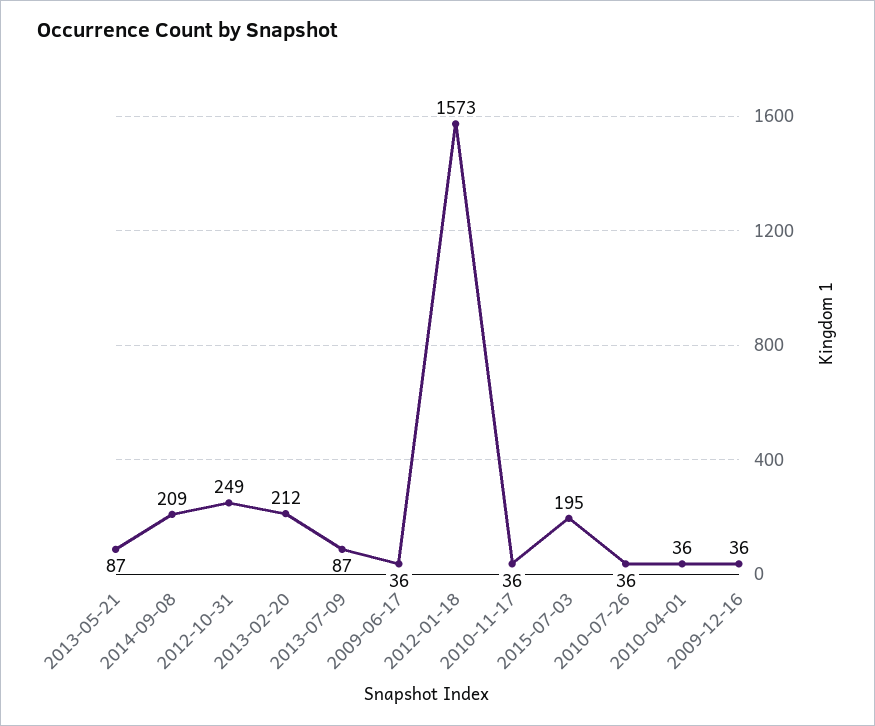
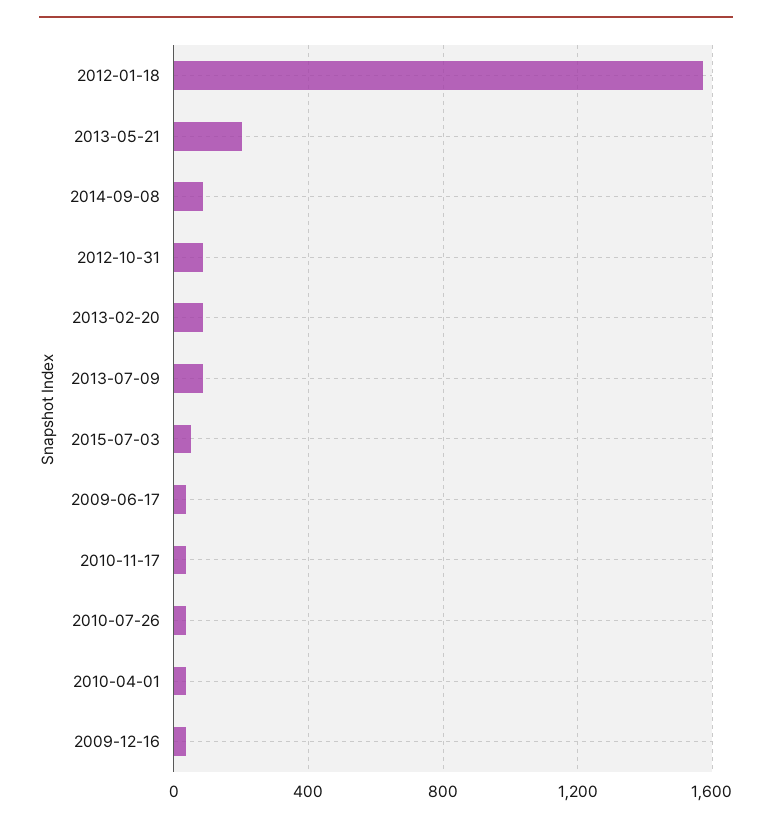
2013-05-21: 87 -> 200
2014-09-08: 209 -> 100
2012-10-31: 249 -> 100
2013-02-20: 212 -> 100
2015-07-03: 195 -> 50

